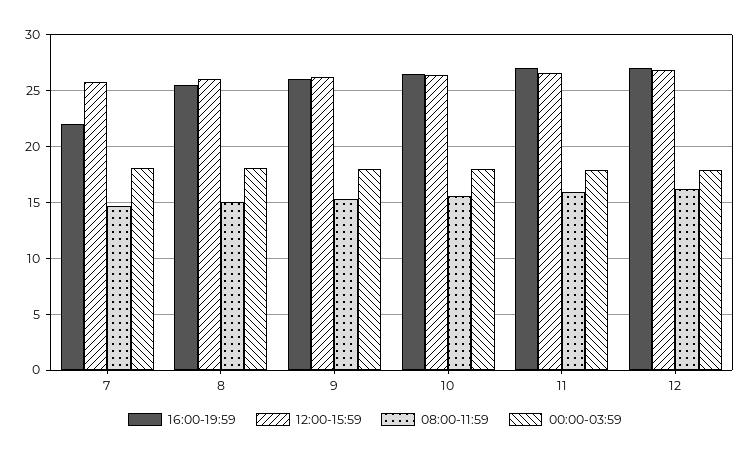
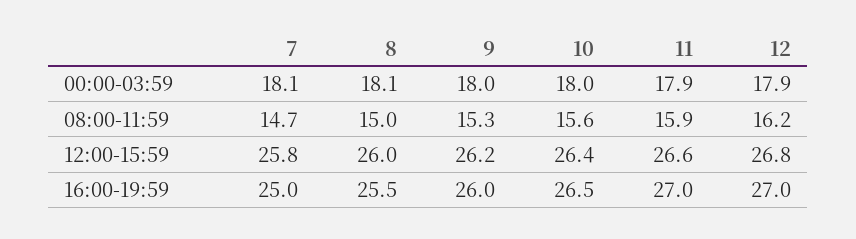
16:00-19:59, 7: 22 -> 25

